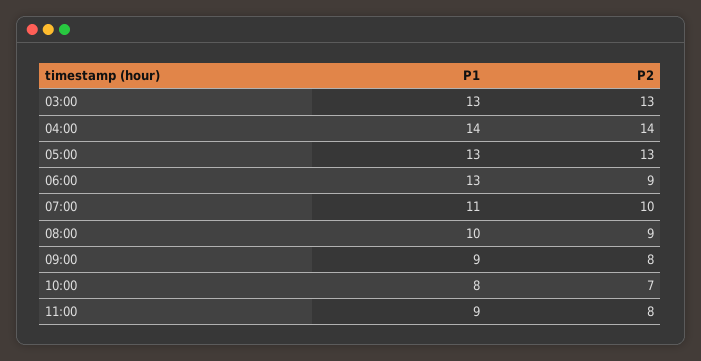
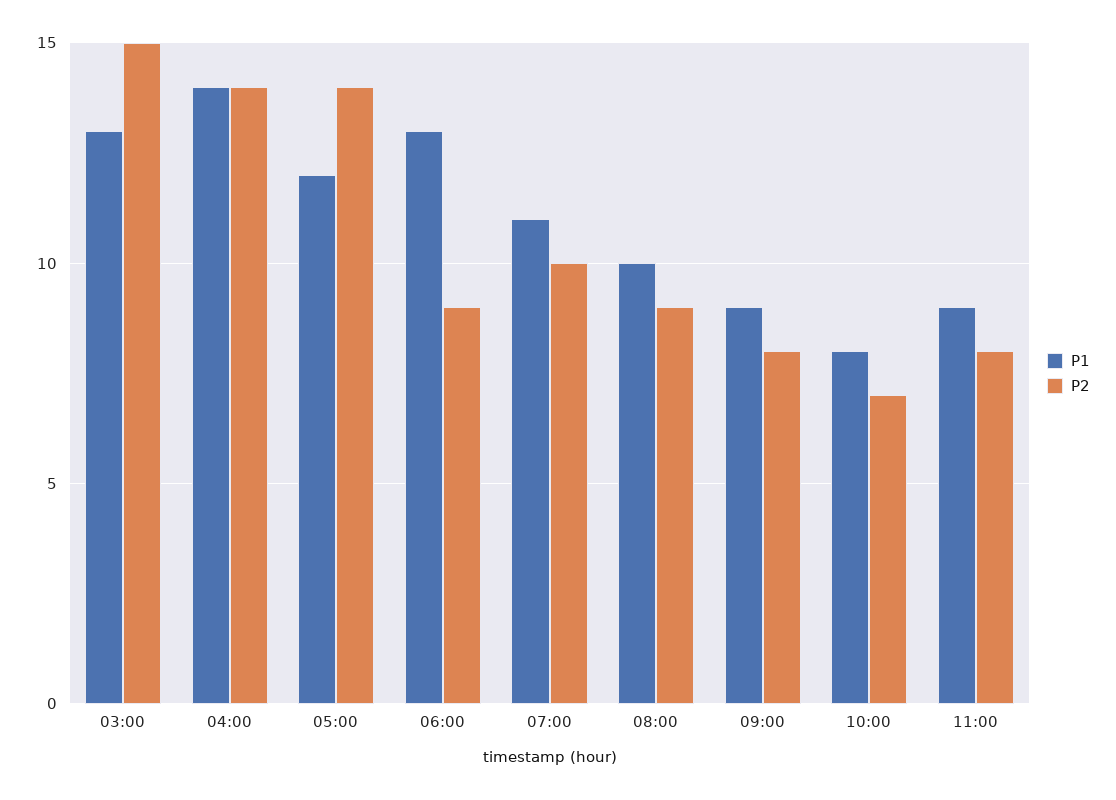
P2, 03:00: 13 -> 15
P1, 05:00: 13 -> 12
P2, 05:00: 13 -> 14

